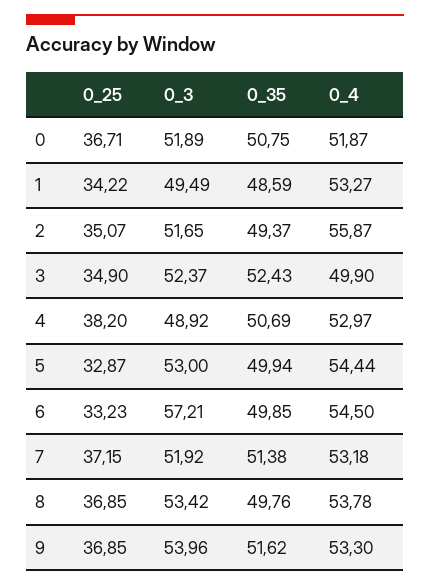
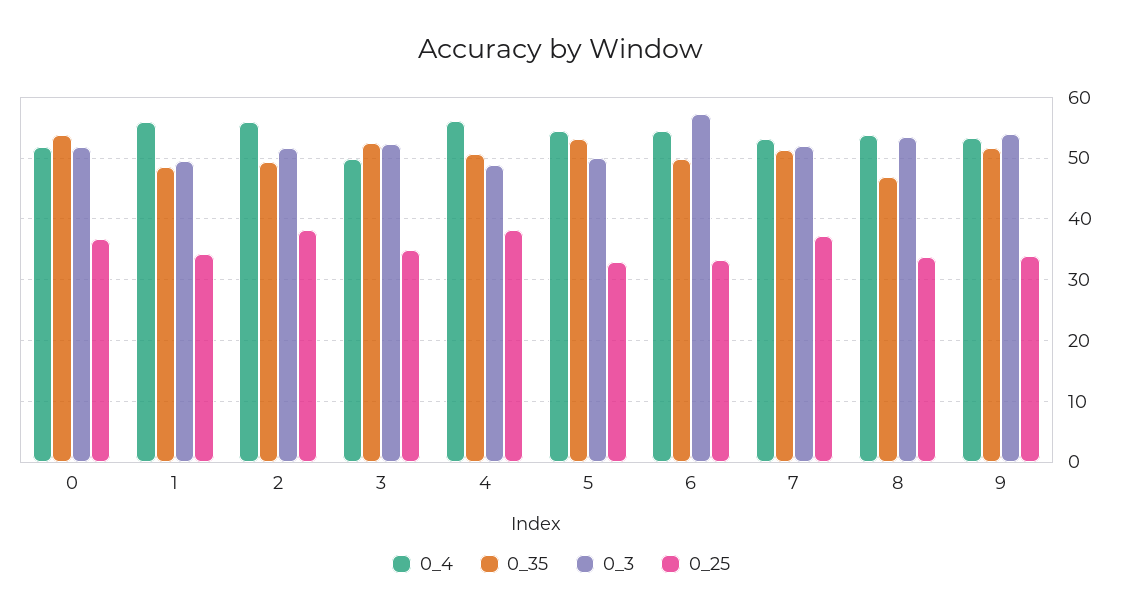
0_35, 0: 50.75 -> 54
0_4, 1: 53.27 -> 56
0_25, 2: 35.07 -> 38
0_4, 4: 52.97 -> 56
0_3, 5: 53 -> 50
0_35, 5: 49.94 -> 53
0_25, 8: 36.85 -> 34
0_35, 8: 49.76 -> 47
0_25, 9: 36.85 -> 34

